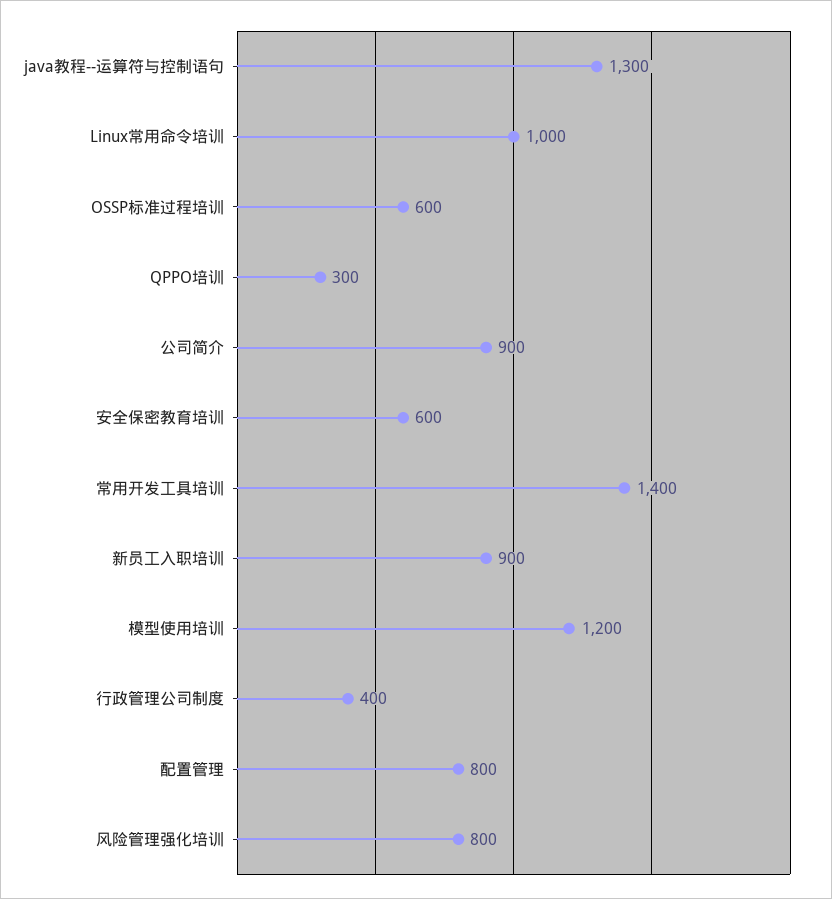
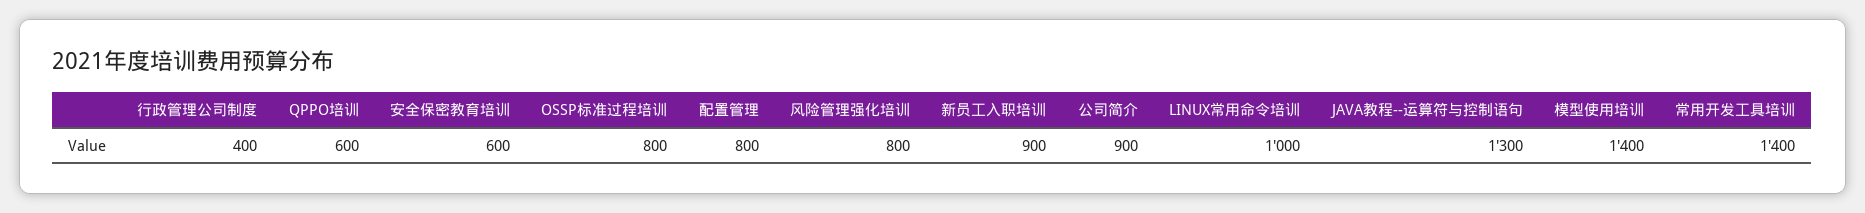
OSSP标准过程培训: 600 -> 800
QPPO培训: 300 -> 600
模型使用培训: 1200 -> 1400

